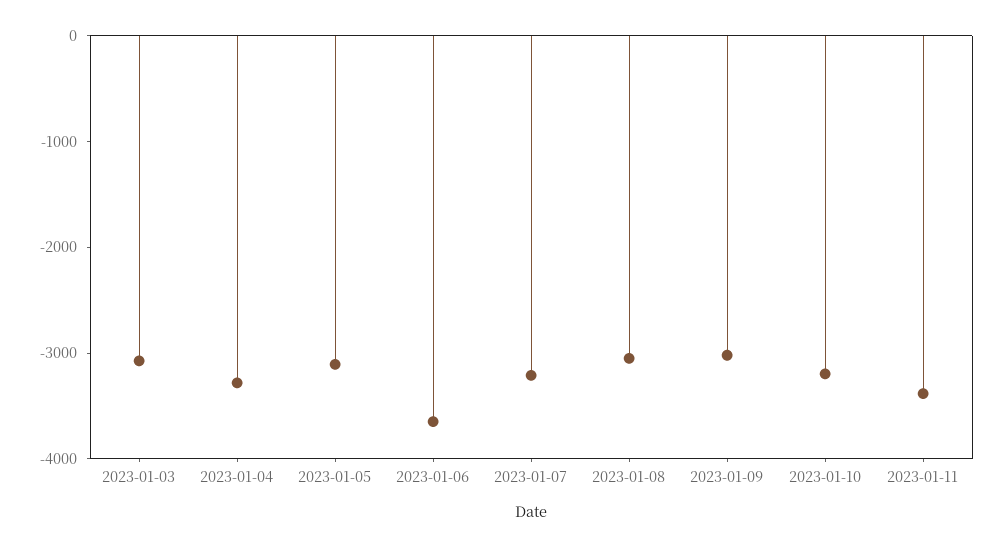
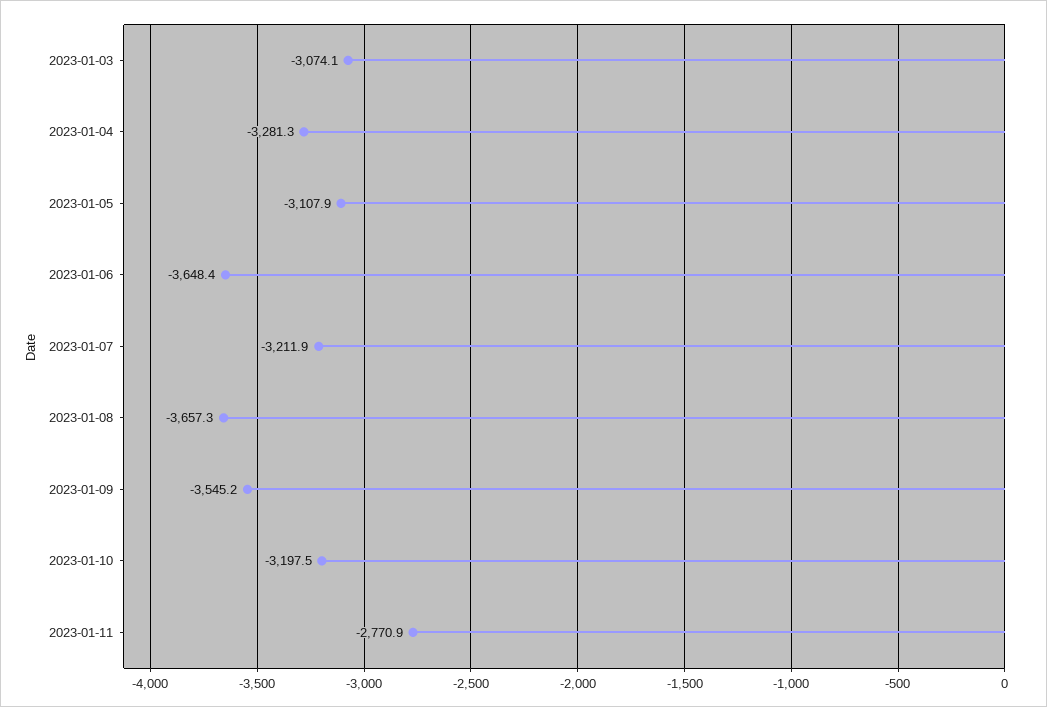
2023-01-08: -3000 -> -3657.3
2023-01-09: -3000 -> -3545.2
2023-01-11: -3400 -> -2770.9

